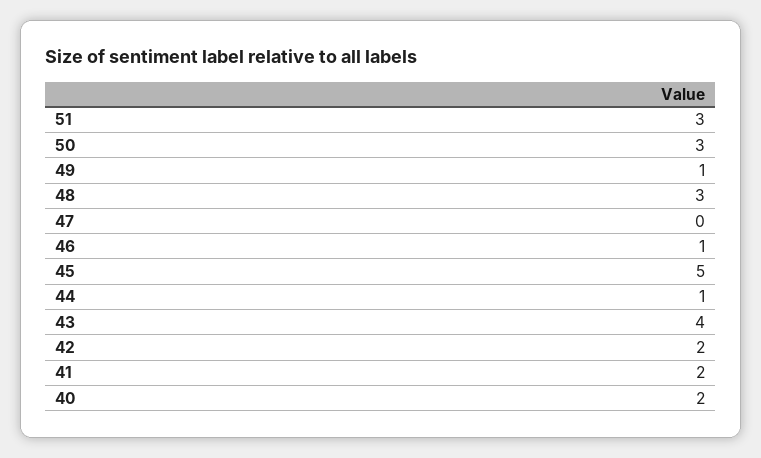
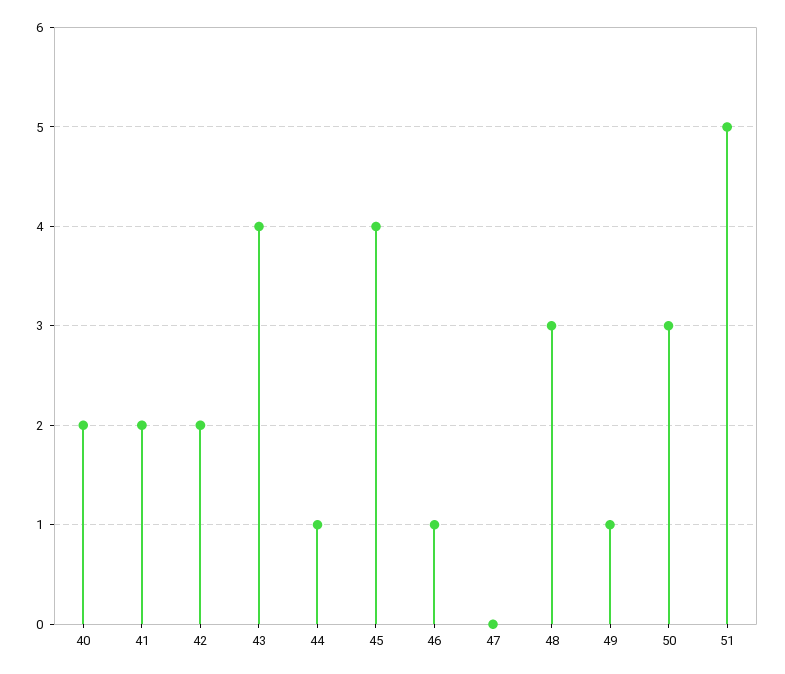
51: 3 -> 5
45: 5 -> 4

